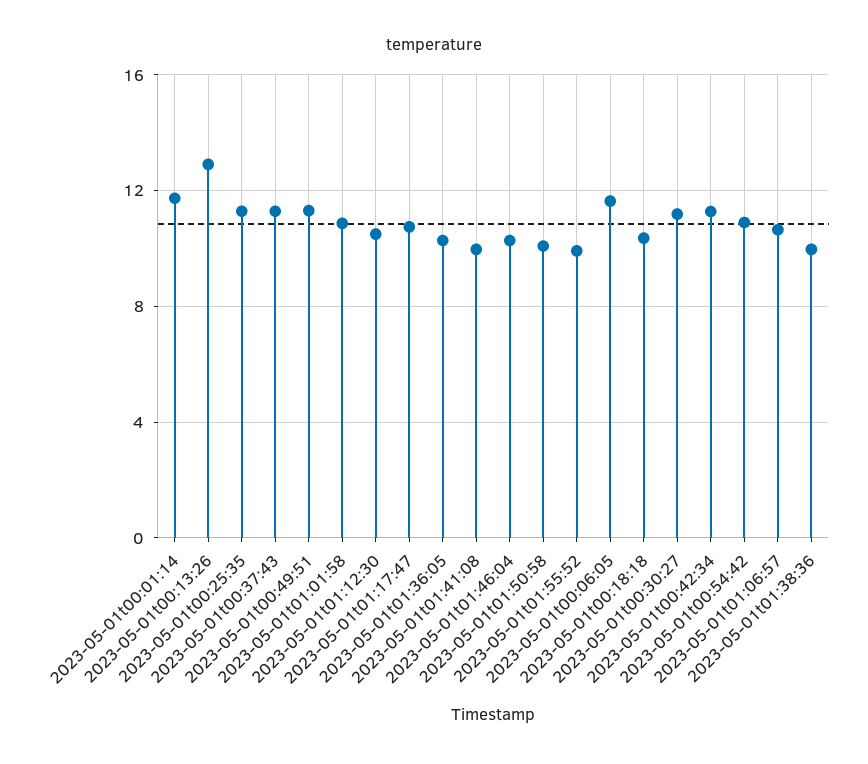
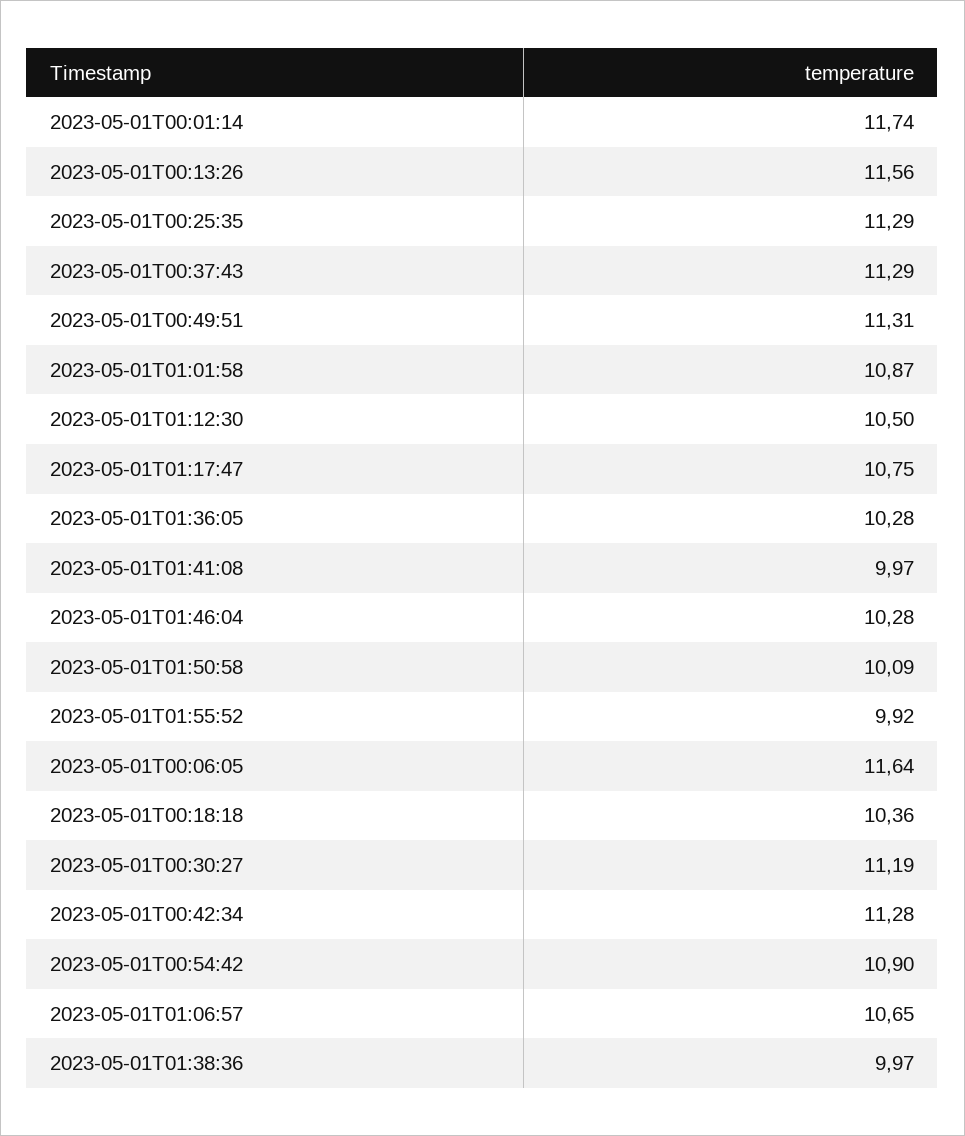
2023-05-01t00:13:26: 13 -> 11.56

